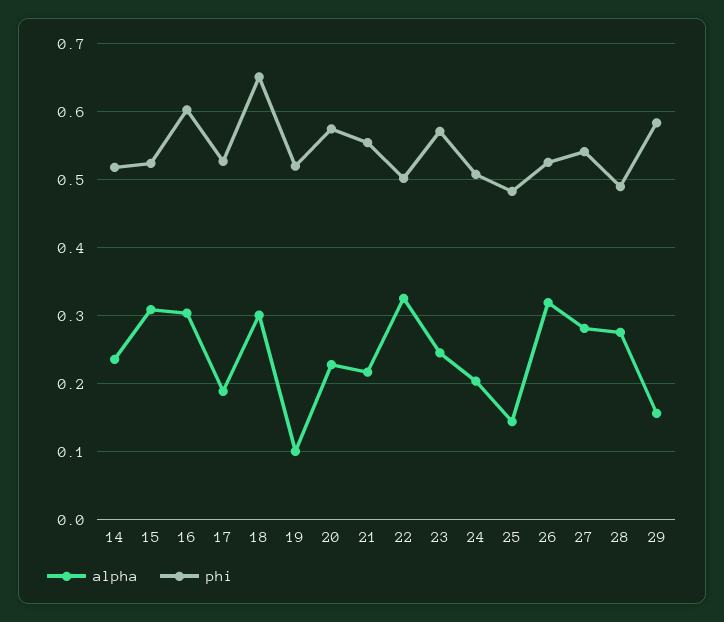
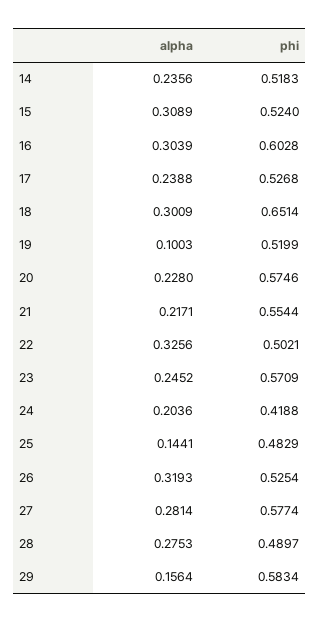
alpha, 17: 0.19 -> 0.2388
phi, 24: 0.51 -> 0.4188
phi, 27: 0.54 -> 0.5774

